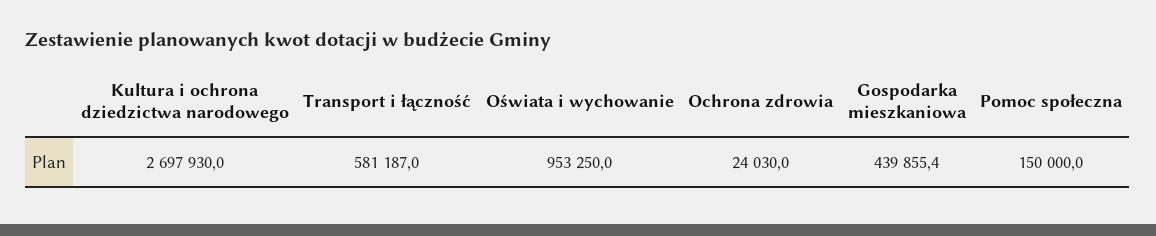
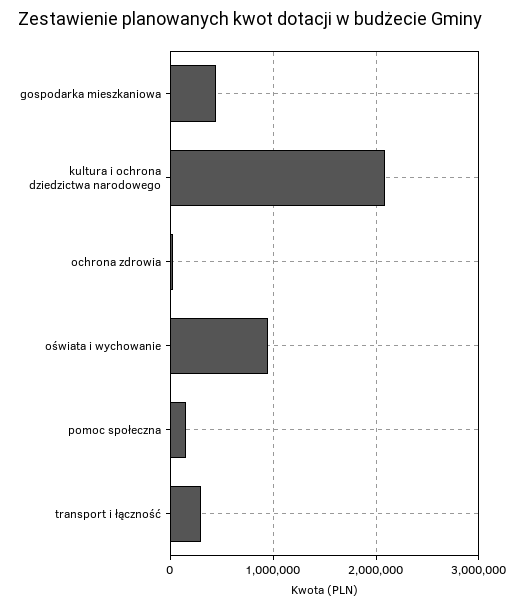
Kultura i ochrona dziedzictwa narodowego: 2697930 -> 2100000
Transport i łączność: 581187 -> 300000

